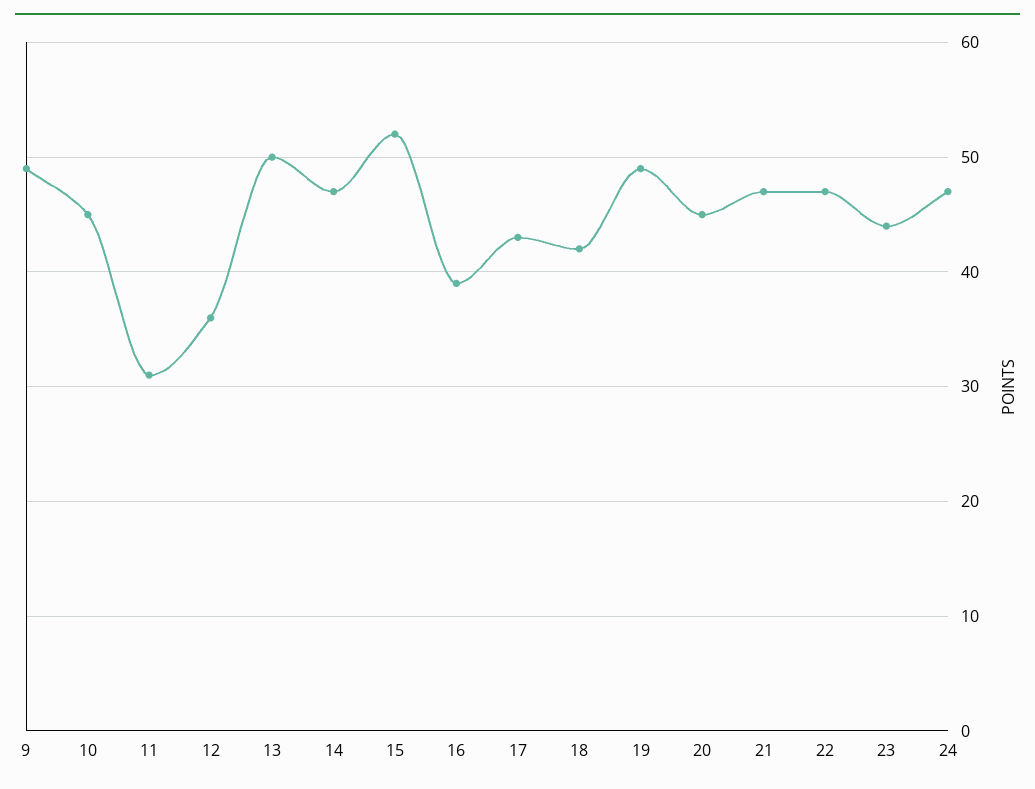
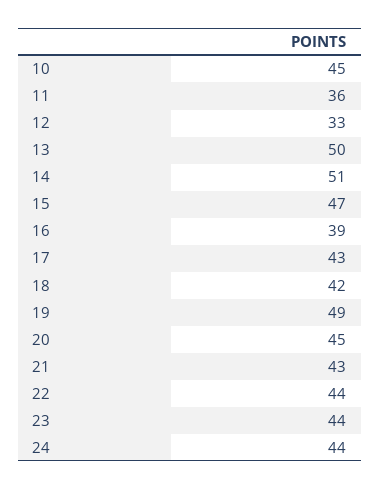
9: 49 -> none
11: 31 -> 36
12: 36 -> 33
14: 47 -> 51
15: 52 -> 47
21: 47 -> 43
22: 47 -> 44
24: 47 -> 44

